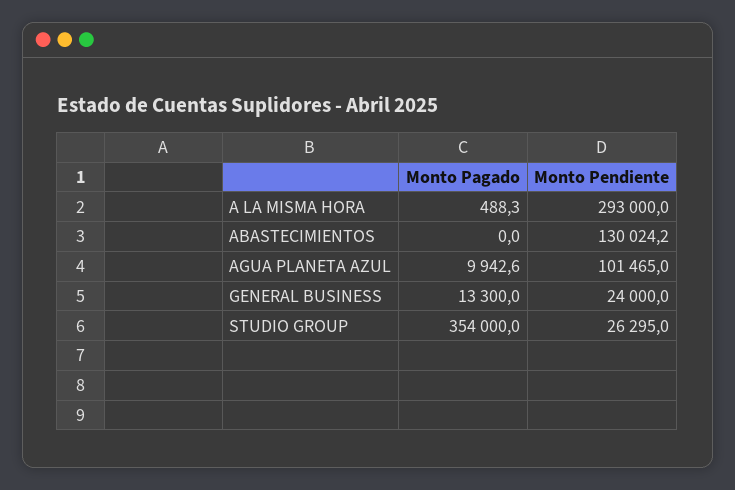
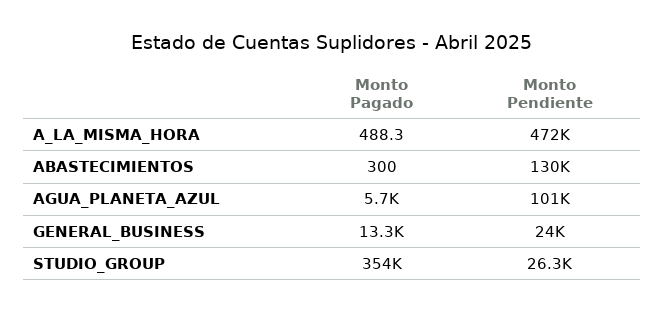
Monto Pendiente, A LA MISMA HORA: 293000 -> 472000
Monto Pagado, ABASTECIMIENTOS: 0 -> 300
Monto Pagado, AGUA PLANETA AZUL: 9942.6 -> 5700

